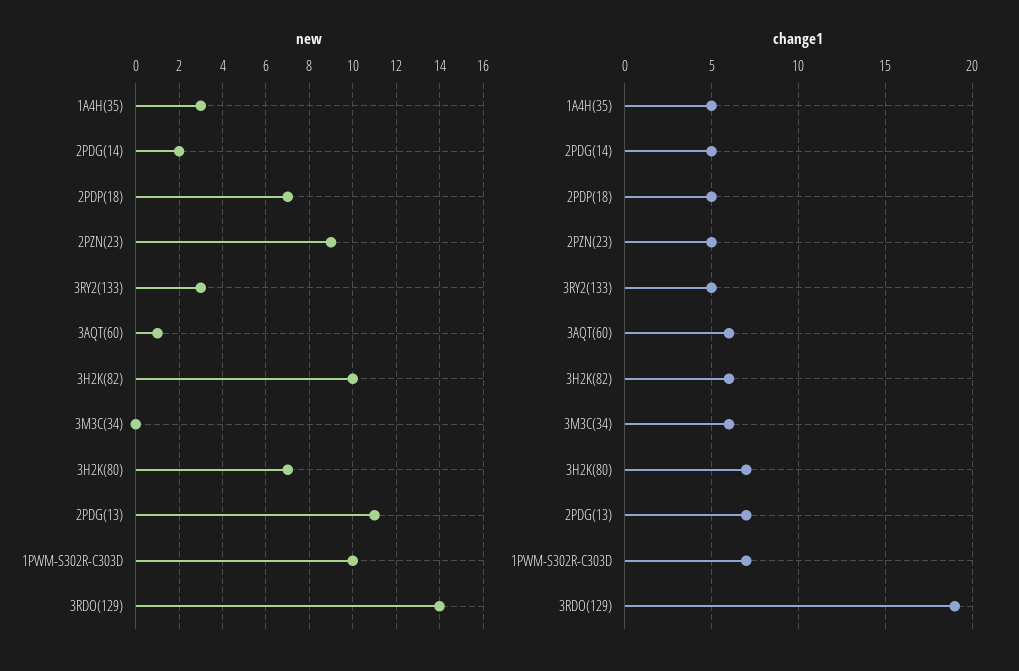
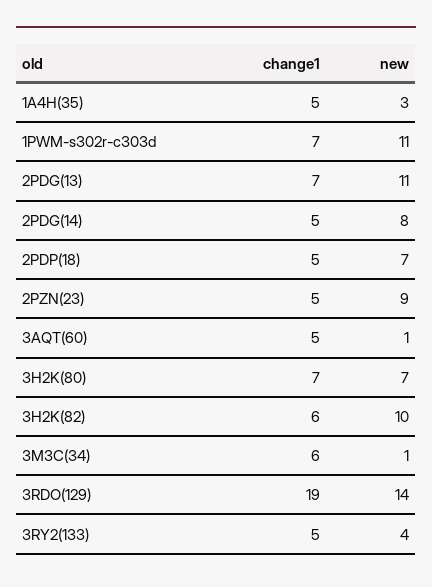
new, 2PDG(14): 2 -> 8
new, 3RY2(133): 3 -> 4
new, 3M3C(34): 0 -> 1
new, 1PWM-S302R-C303D: 10 -> 11
change1, 3AQT(60): 6 -> 5

